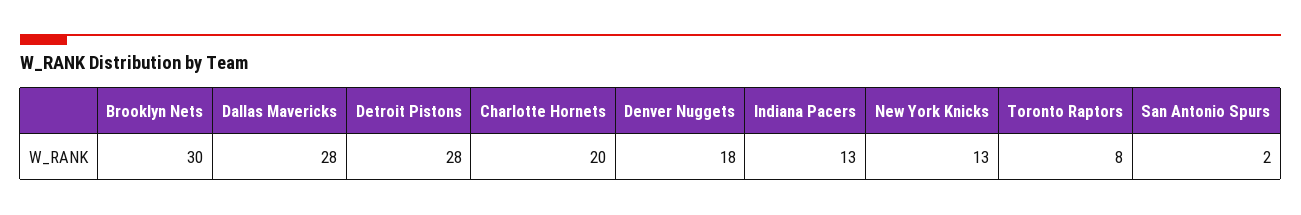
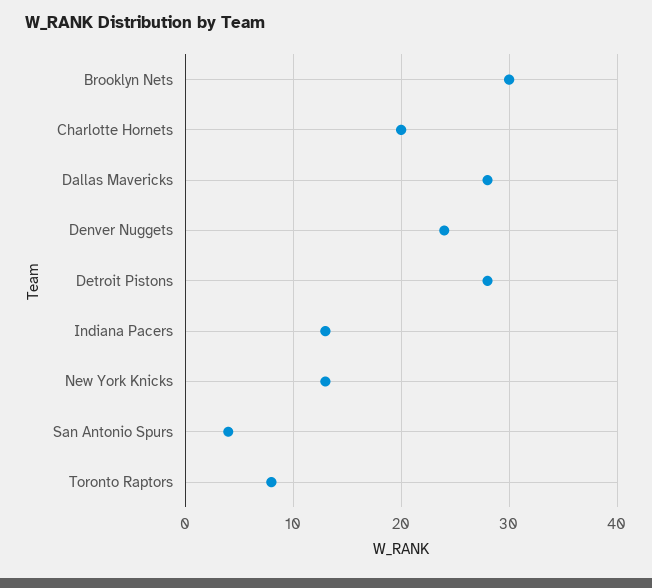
Denver Nuggets: 18 -> 24
San Antonio Spurs: 2 -> 4

